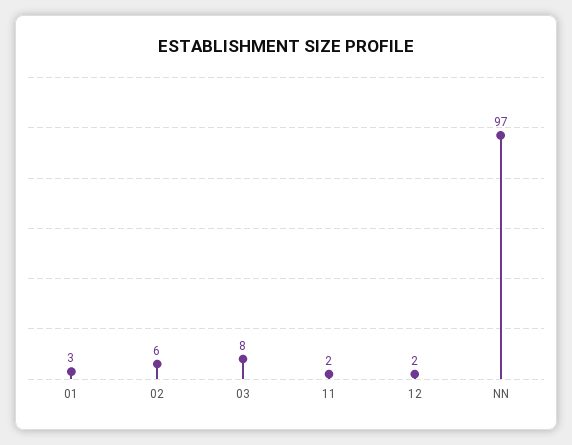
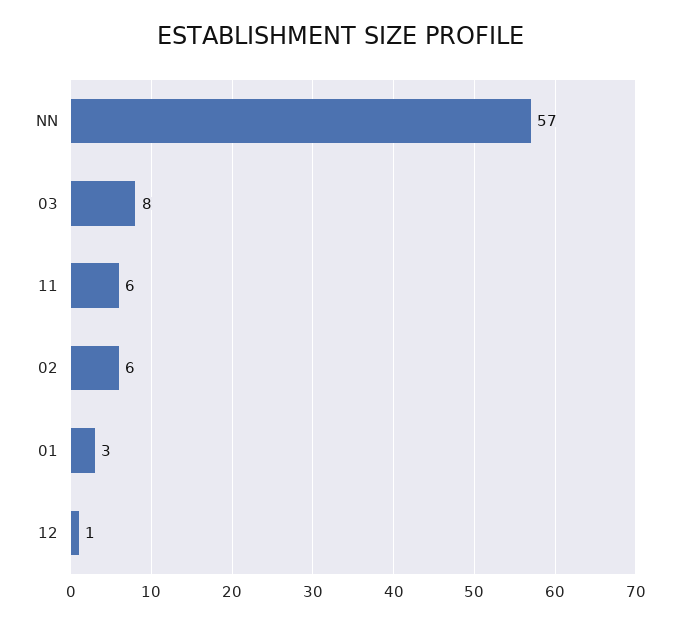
11: 2 -> 6
12: 2 -> 1
NN: 97 -> 57

